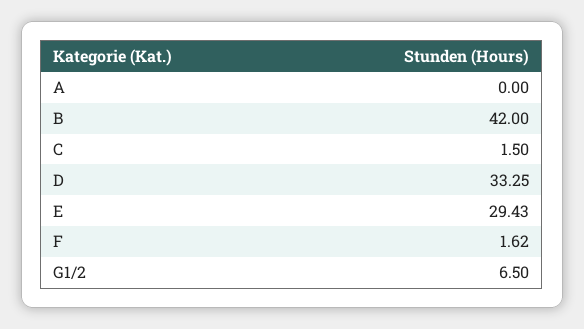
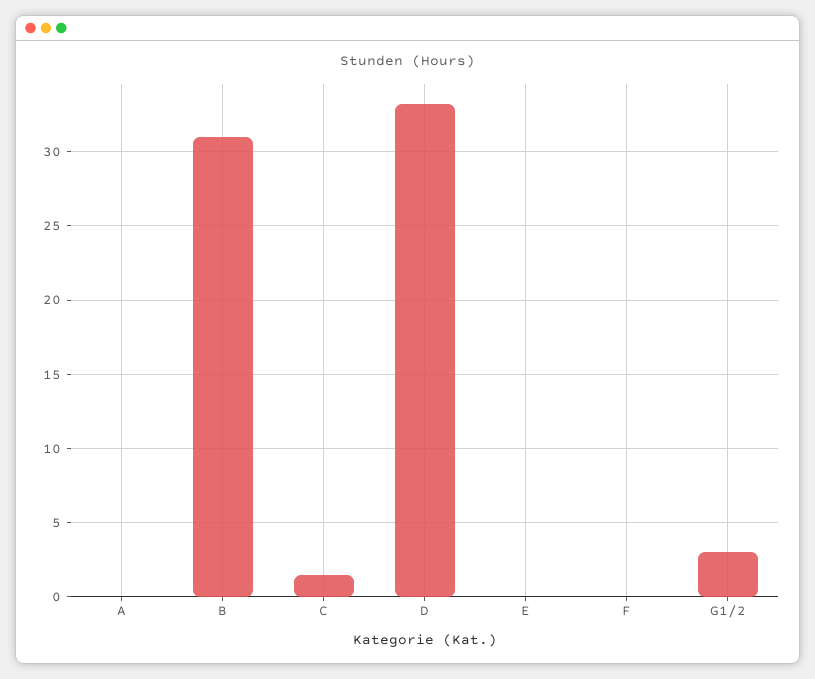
B: 42 -> 31
E: 29.43 -> 0
F: 1.62 -> 0
G1/2: 6.5 -> 3

